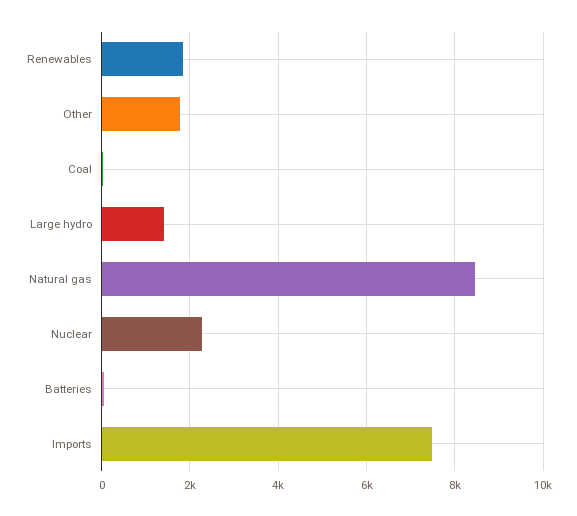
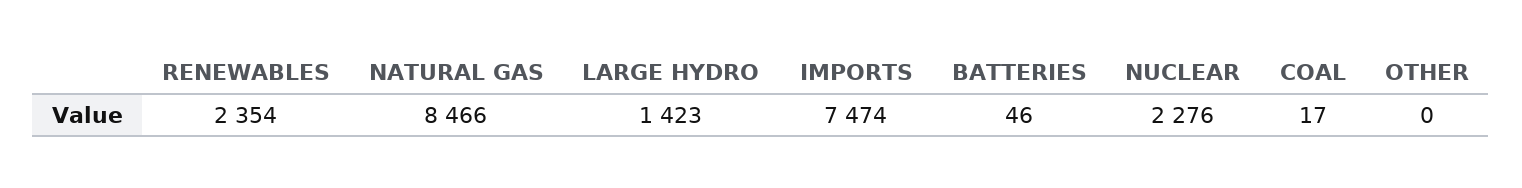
Renewables: 1800 -> 2354
Other: 1800 -> 0

